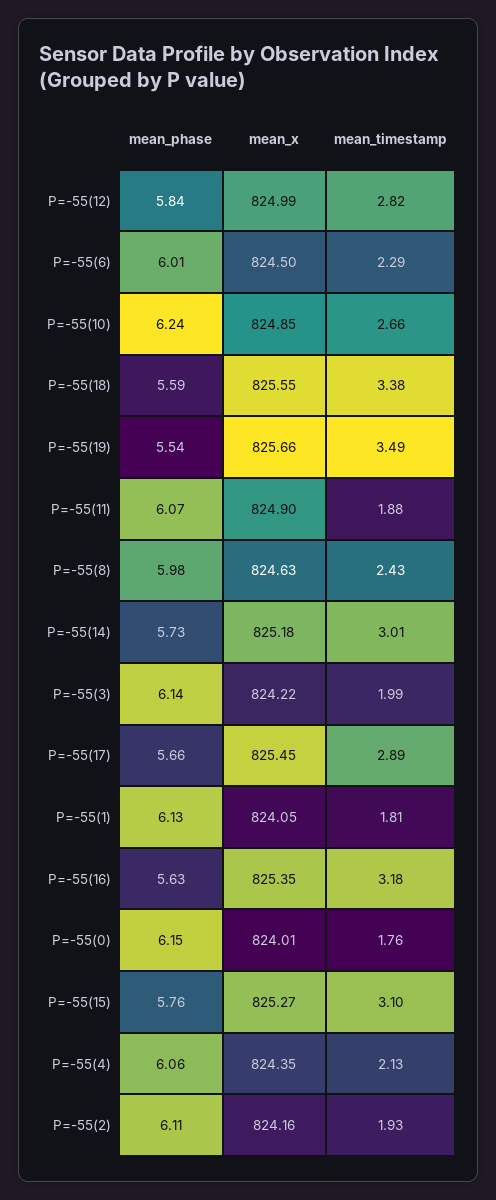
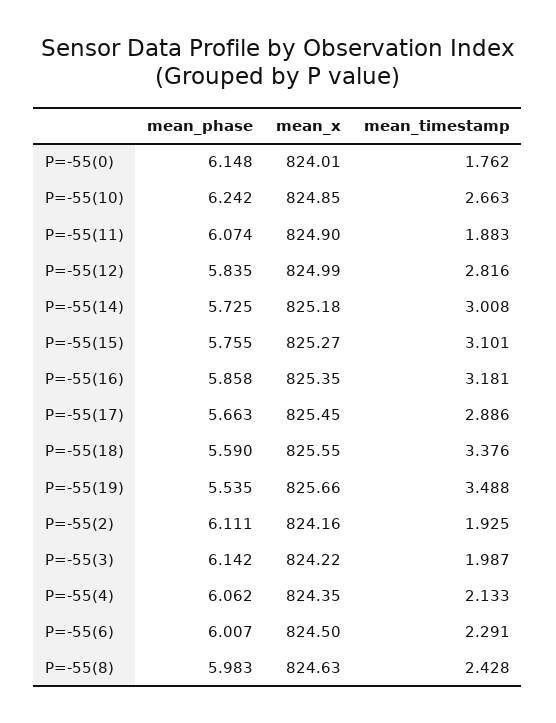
mean_phase, P=-55(1): 6.13 -> none
mean_x, P=-55(1): 824.05 -> none
mean_timestamp, P=-55(1): 1.81 -> none
mean_phase, P=-55(16): 5.63 -> 5.858

